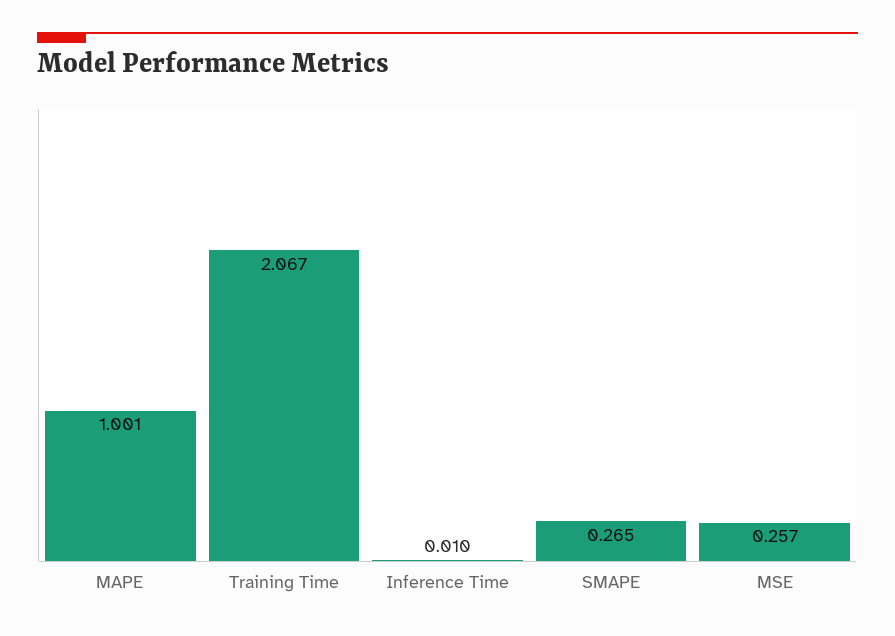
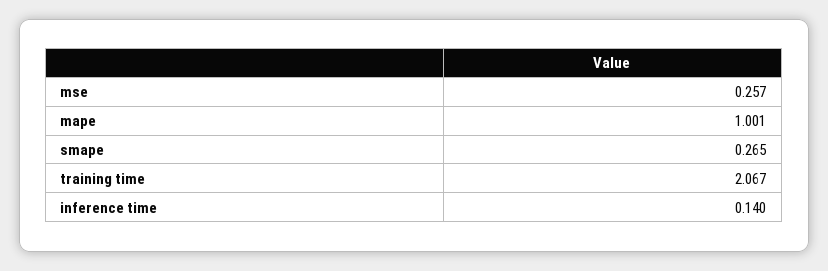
Inference Time: 0.01 -> 0.14

